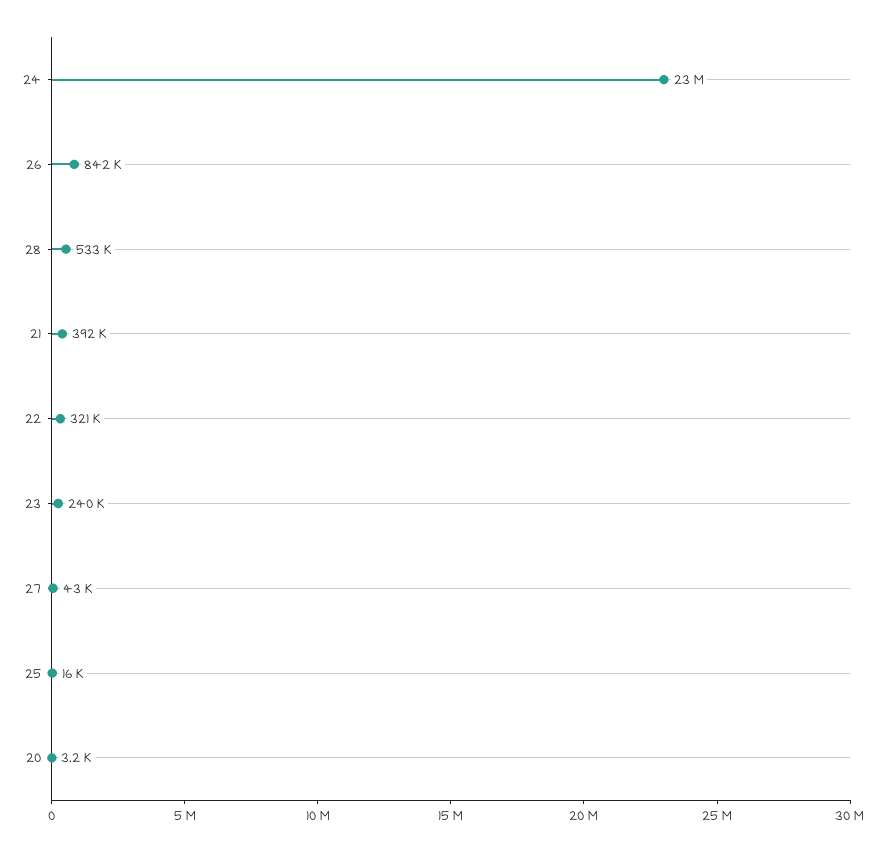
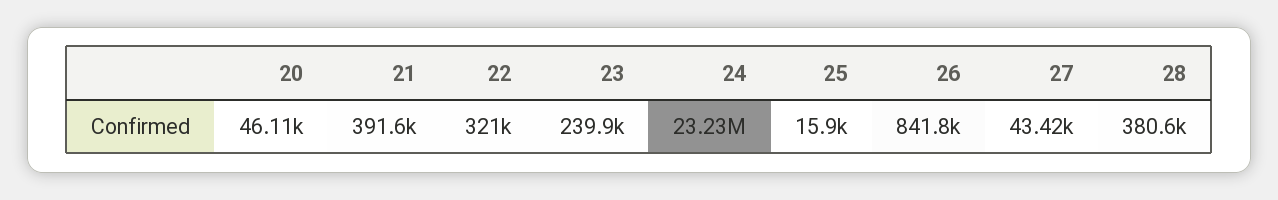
28: 533000 -> 380600
20: 3200 -> 46110

